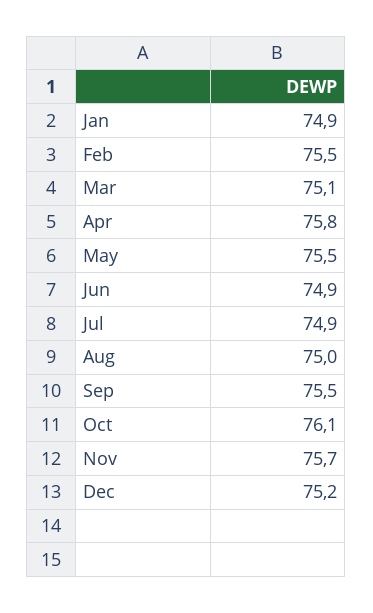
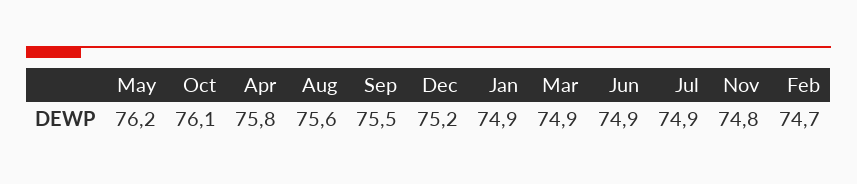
Feb: 75.5 -> 74.7
Mar: 75.1 -> 74.9
May: 75.5 -> 76.2
Aug: 75 -> 75.6
Nov: 75.7 -> 74.8

